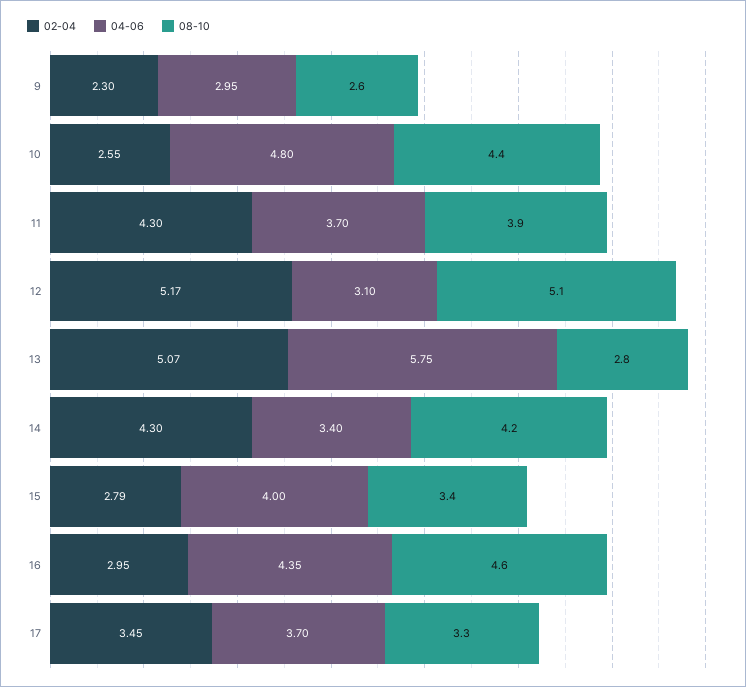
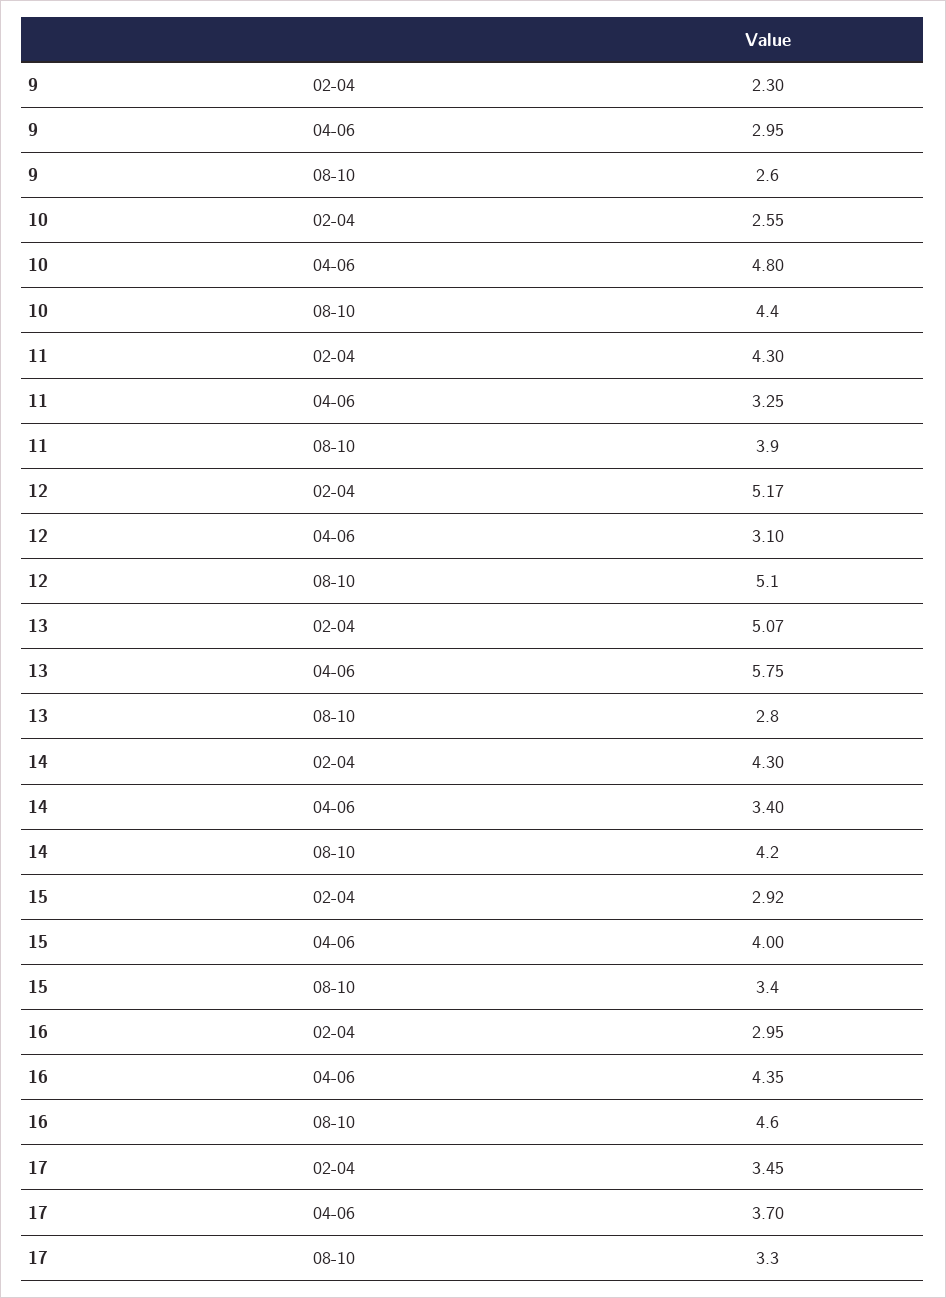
04-06, 11: 3.7 -> 3.25
02-04, 15: 2.79 -> 2.92

